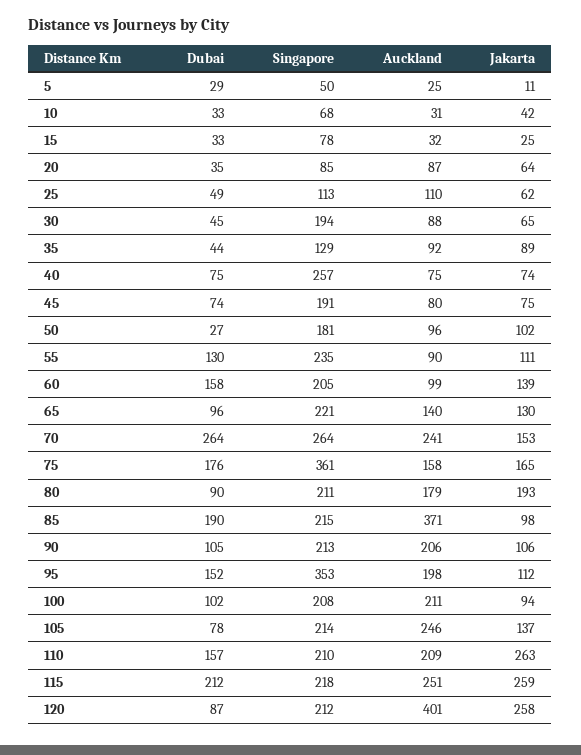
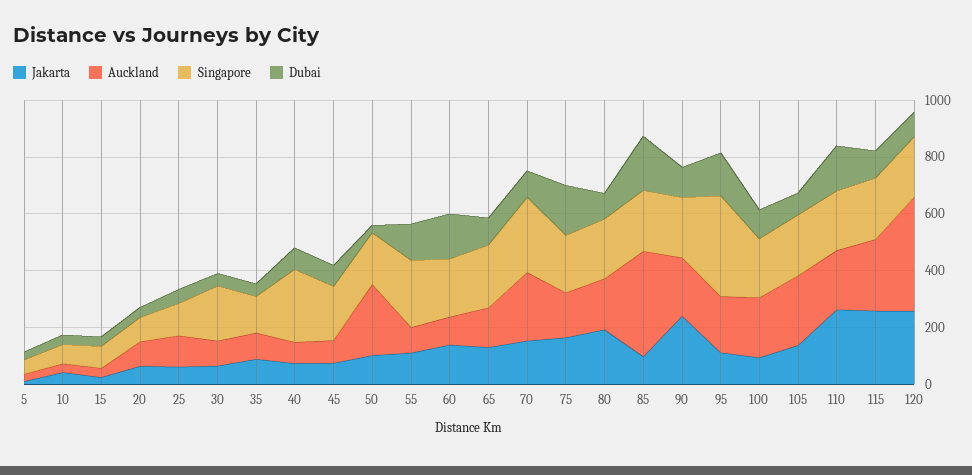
Auckland, 50: 96 -> 250
Dubai, 70: 264 -> 100
Singapore, 75: 361 -> 200
Jakarta, 90: 106 -> 250
Dubai, 115: 212 -> 100

